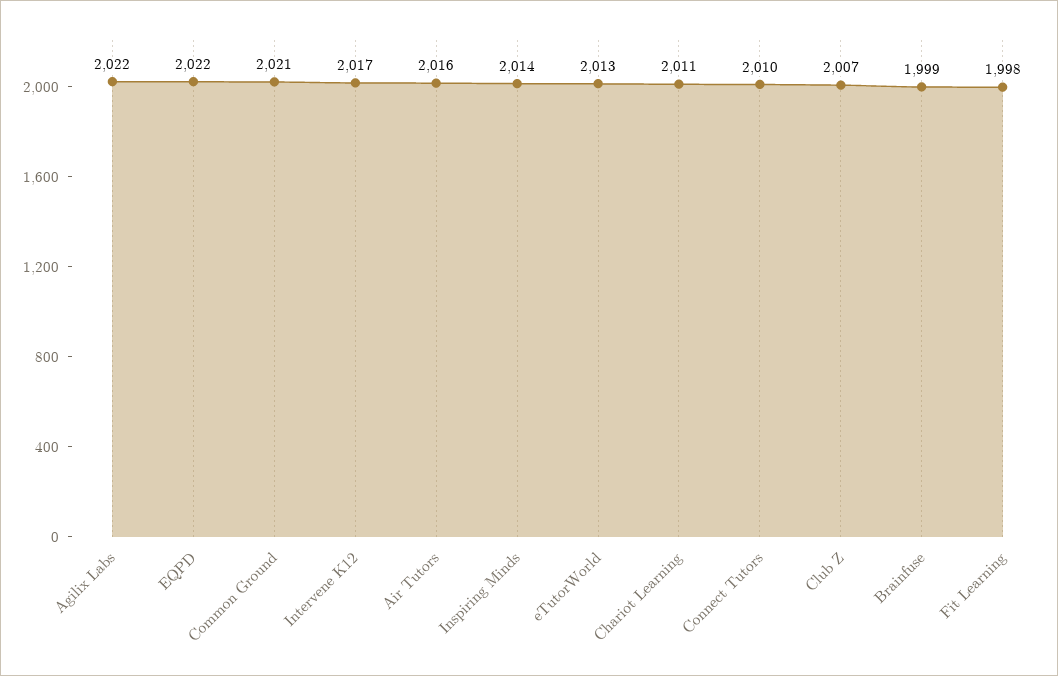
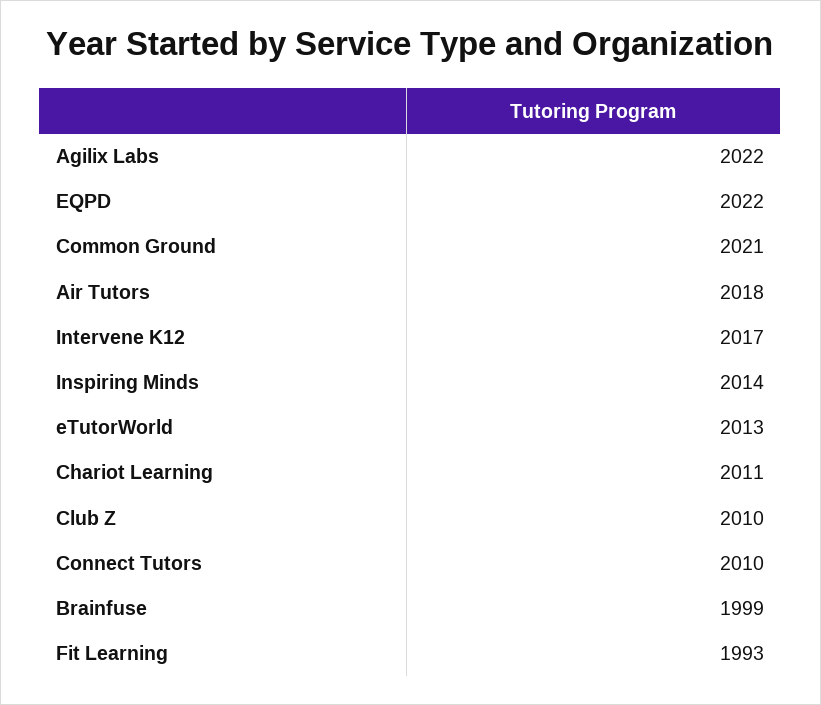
Air Tutors: 2016 -> 2018
Club Z: 2007 -> 2010
Fit Learning: 1998 -> 1993

